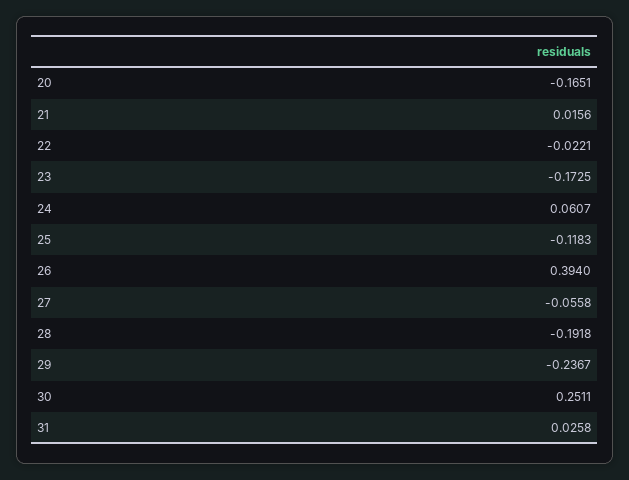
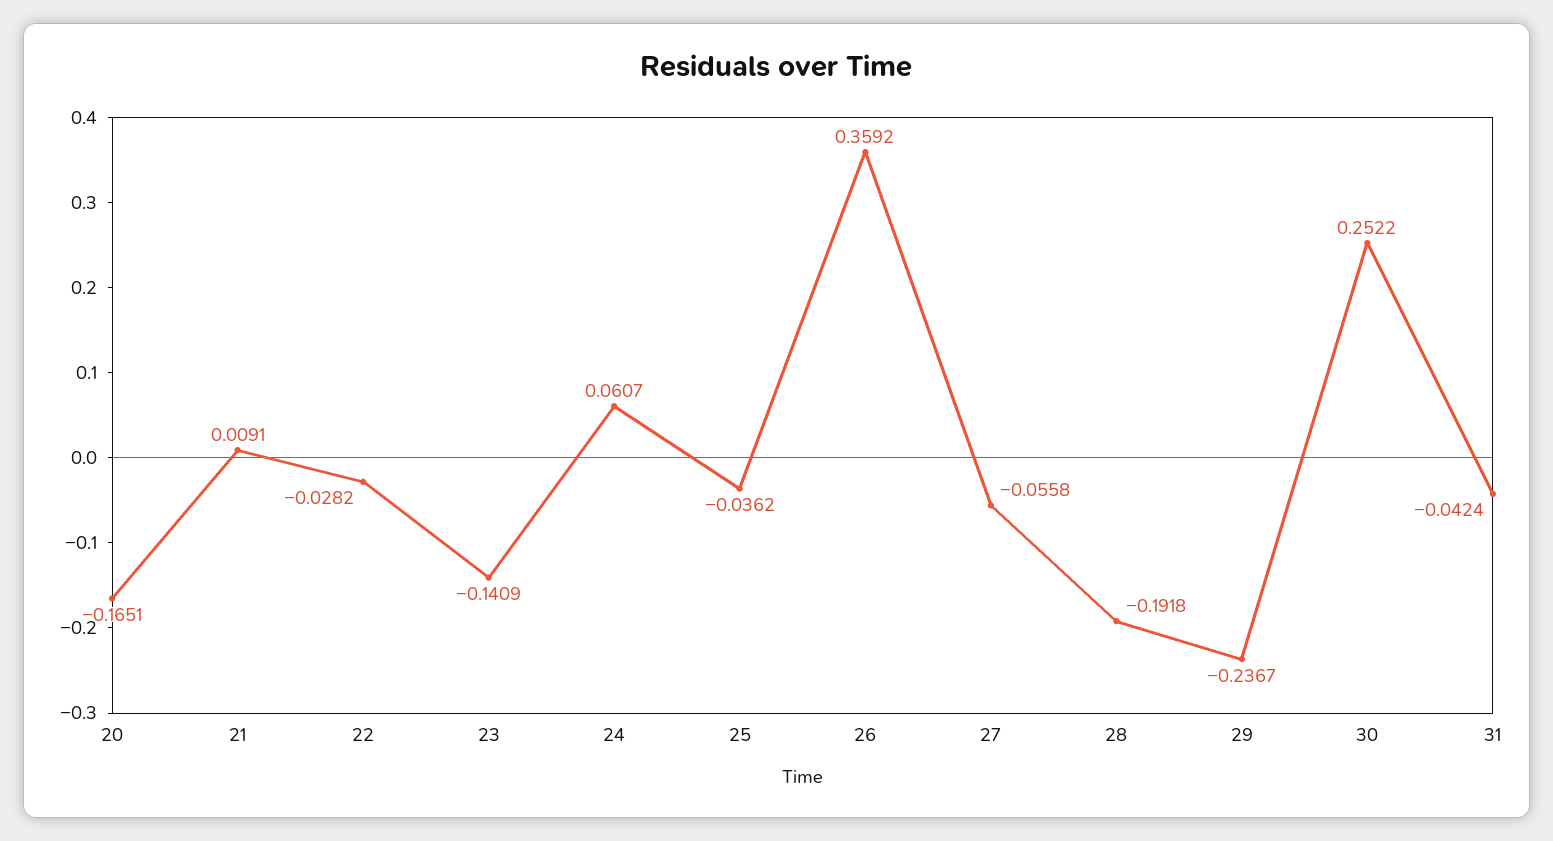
21: 0.0156 -> 0.0091
22: -0.0221 -> -0.0282
23: -0.1725 -> -0.1409
25: -0.1183 -> -0.0362
26: 0.394 -> 0.3592
30: 0.2511 -> 0.2522
31: 0.0258 -> -0.0424

